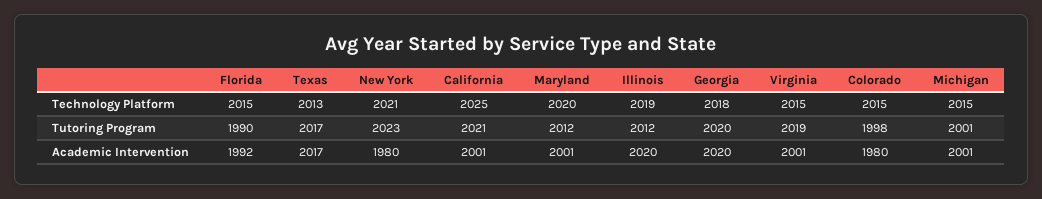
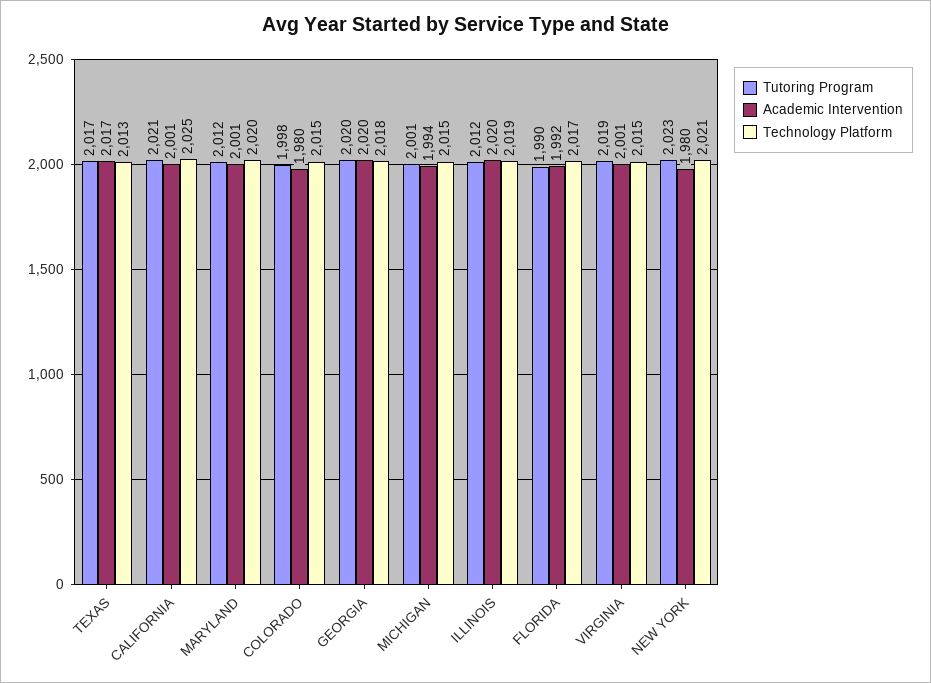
Technology Platform, Florida: 2015 -> 2017
Academic Intervention, Michigan: 2001 -> 1994

